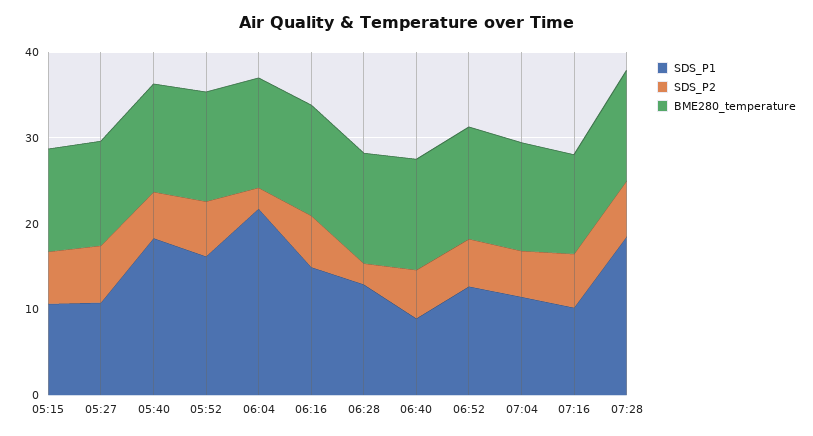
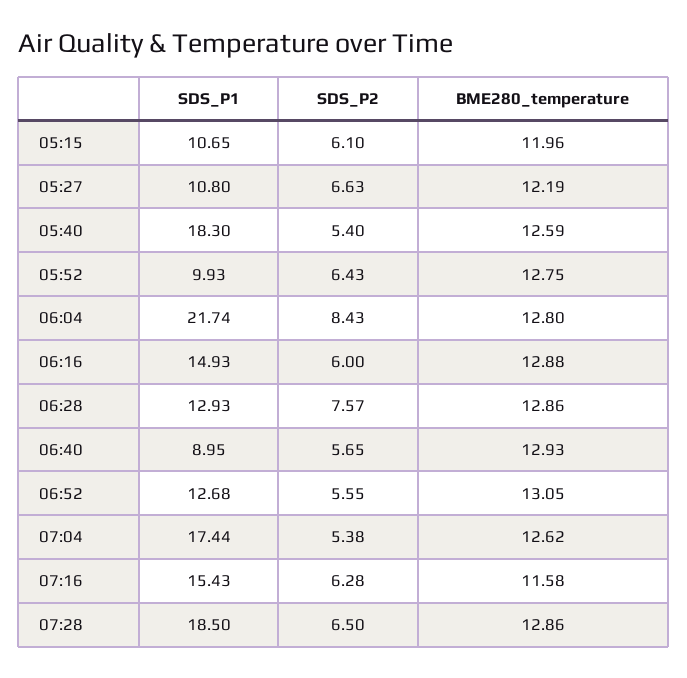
SDS_P1, 05:52: 16 -> 9.93
SDS_P2, 06:04: 2 -> 8.43
SDS_P2, 06:28: 2 -> 7.57
SDS_P1, 07:04: 12 -> 17.44
SDS_P1, 07:16: 10 -> 15.43

